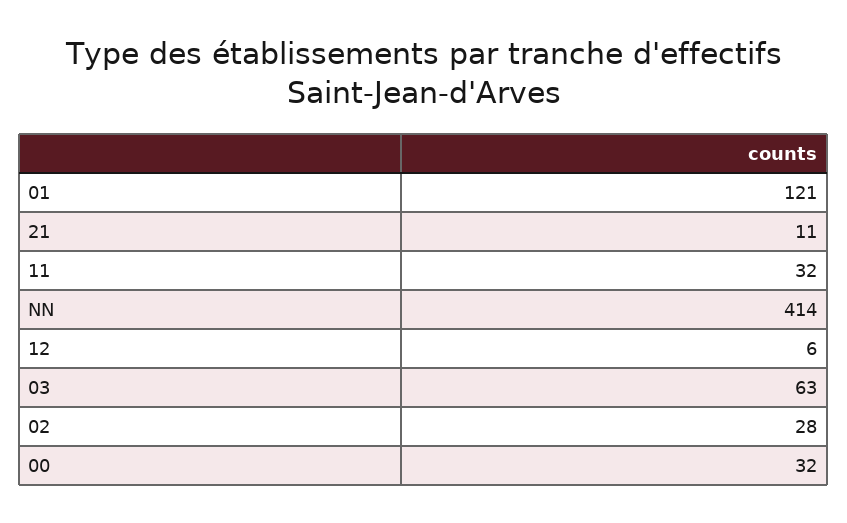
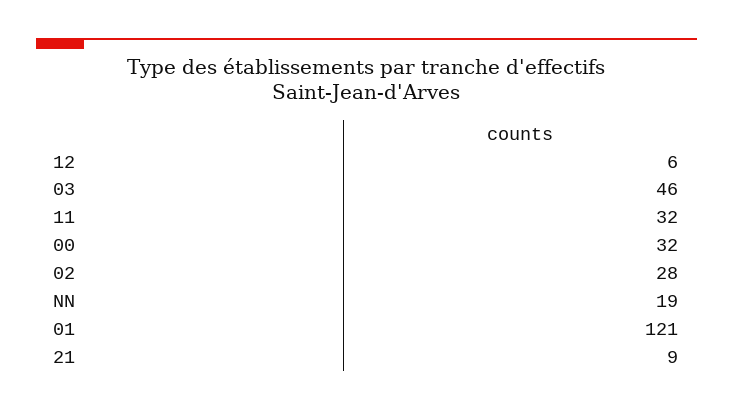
21: 11 -> 9
NN: 414 -> 19
03: 63 -> 46

